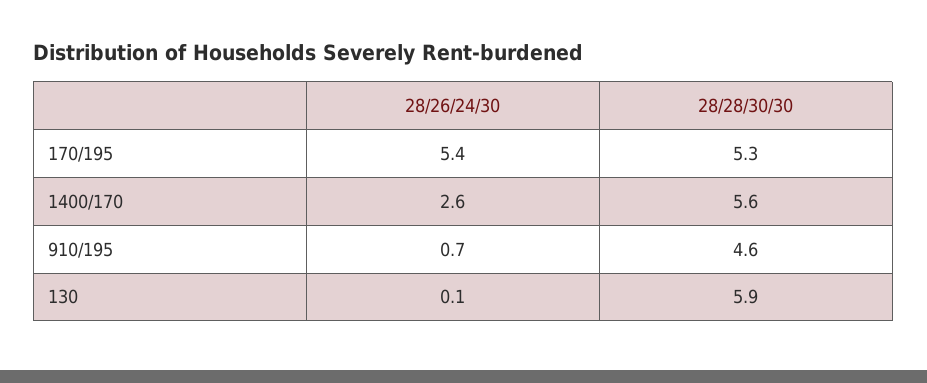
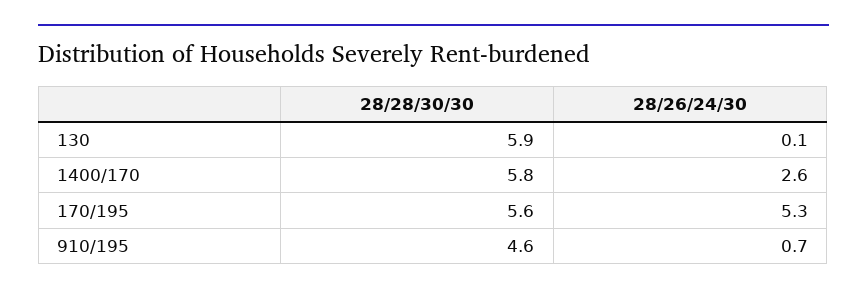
28/26/24/30, 170/195: 5.4 -> 5.3
28/28/30/30, 170/195: 5.3 -> 5.6
28/28/30/30, 1400/170: 5.6 -> 5.8

